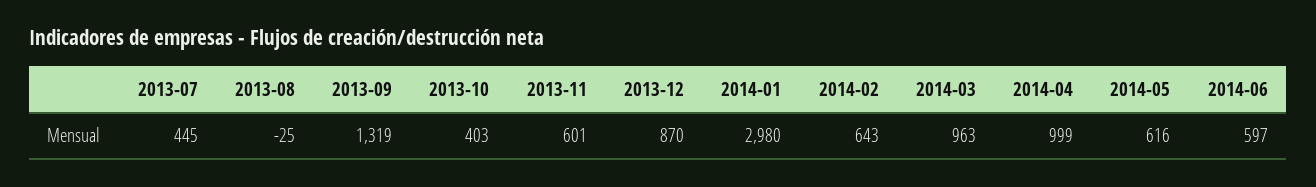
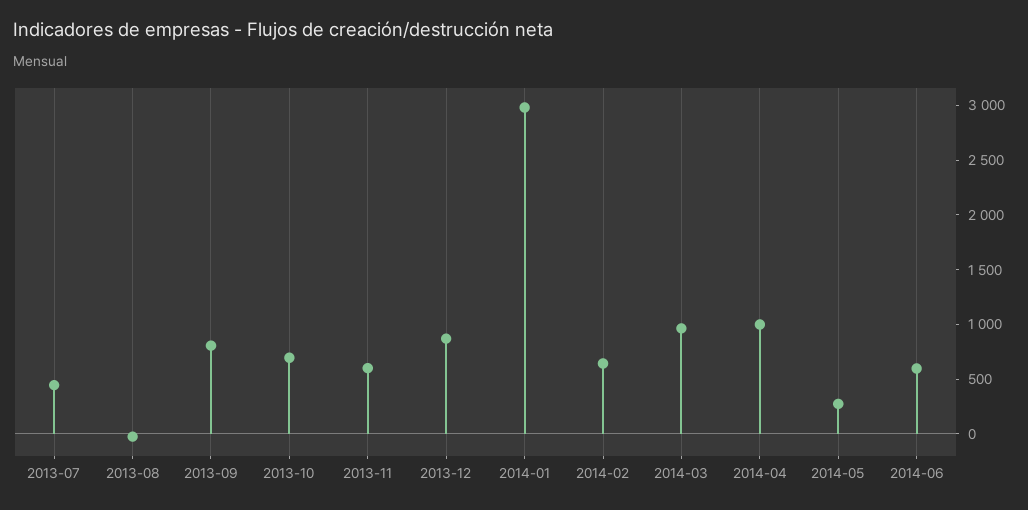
2013-09: 1319 -> 800
2013-10: 403 -> 700
2014-05: 616 -> 300

